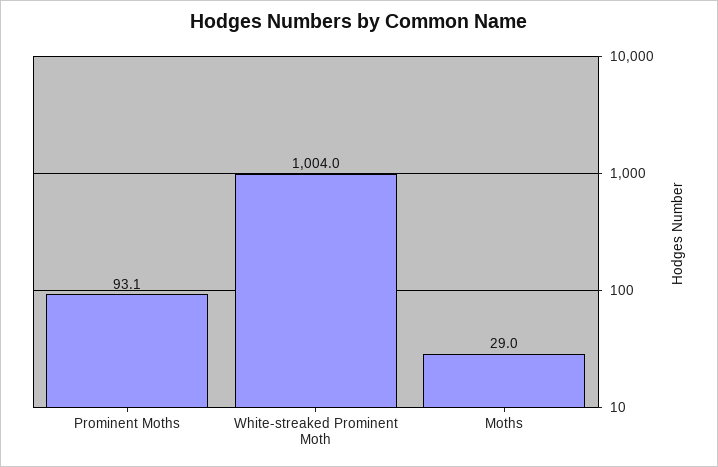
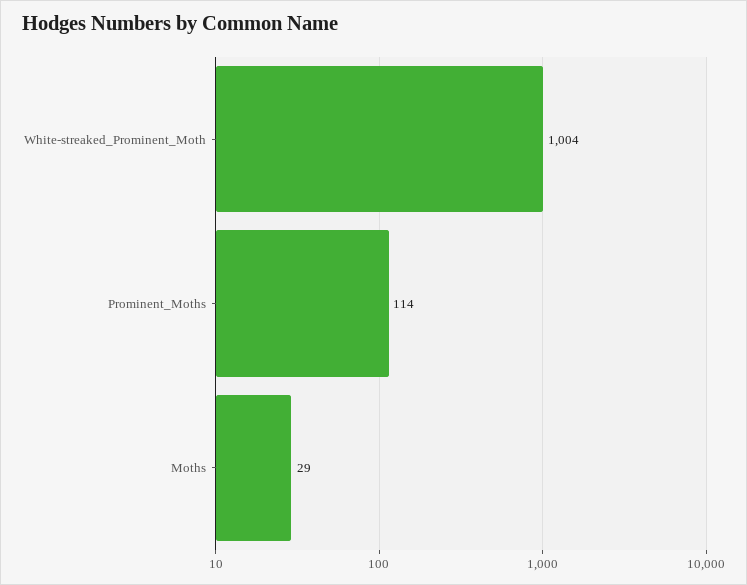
Prominent Moths: 93.1 -> 114

